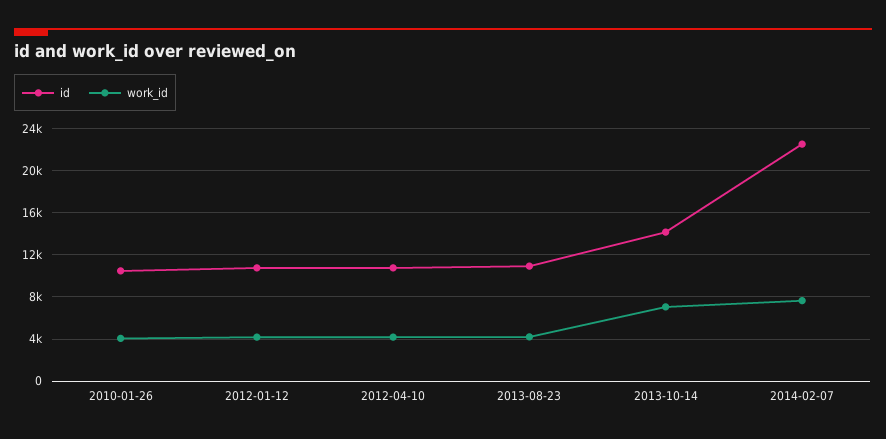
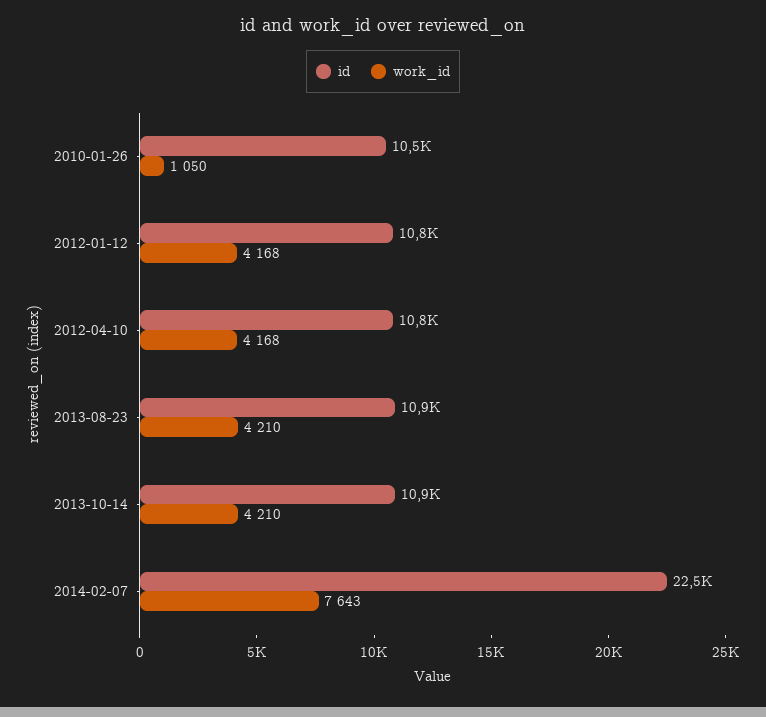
work_id, 2010-01-26: 4000 -> 1050
id, 2013-10-14: 14000 -> 10900
work_id, 2013-10-14: 7000 -> 4210

